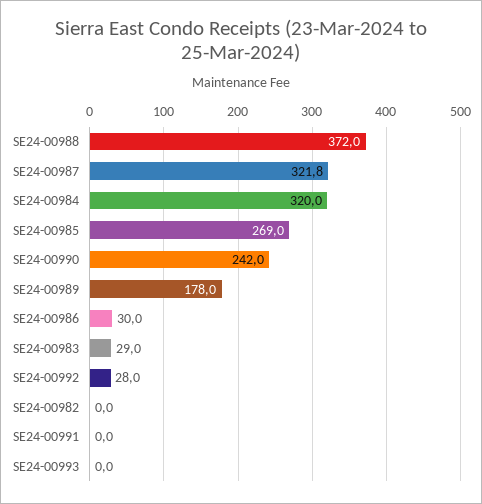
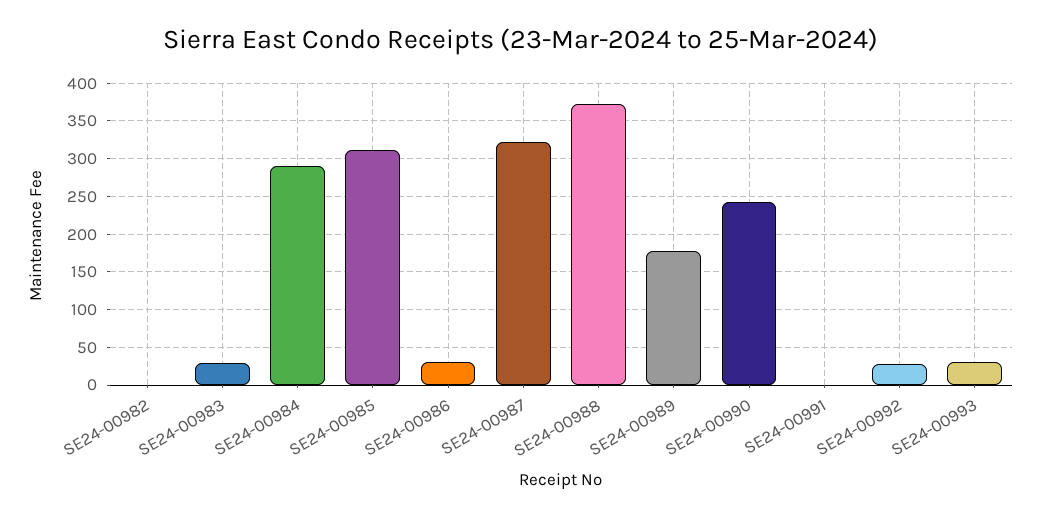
SE24-00984: 320 -> 290
SE24-00985: 269 -> 310
SE24-00993: 0 -> 30

